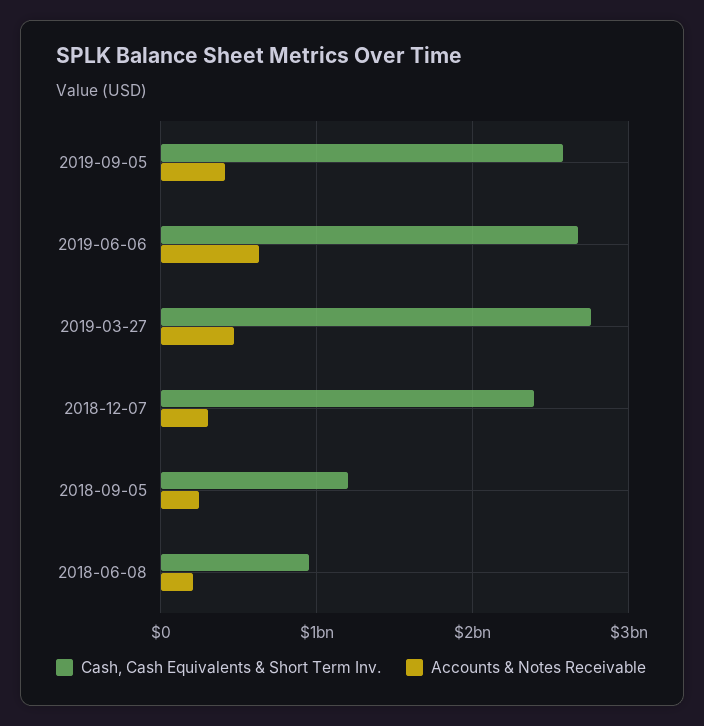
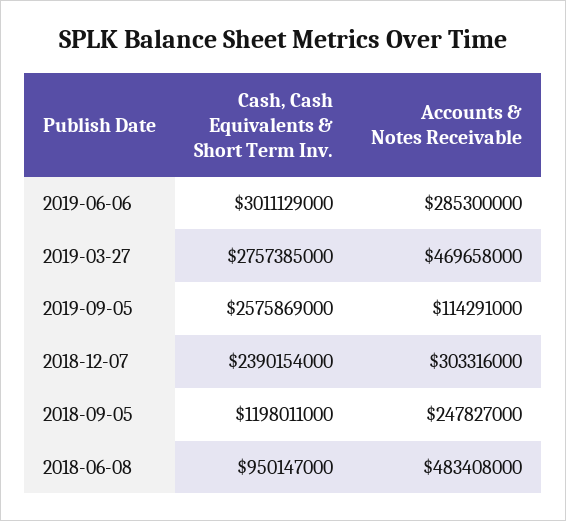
Accounts & Notes Receivable, 2019-09-05: 400000000 -> 114291000
Cash, Cash Equivalents & Short Term Inv., 2019-06-06: 2700000000 -> 3011129000
Accounts & Notes Receivable, 2019-06-06: 600000000 -> 285300000
Accounts & Notes Receivable, 2018-06-08: 200000000 -> 483408000

